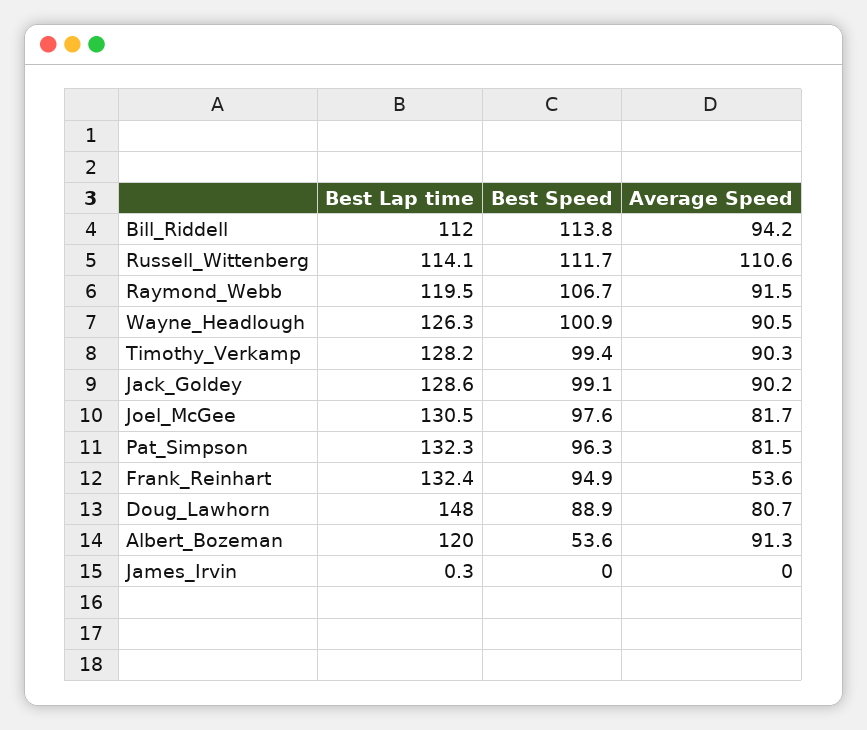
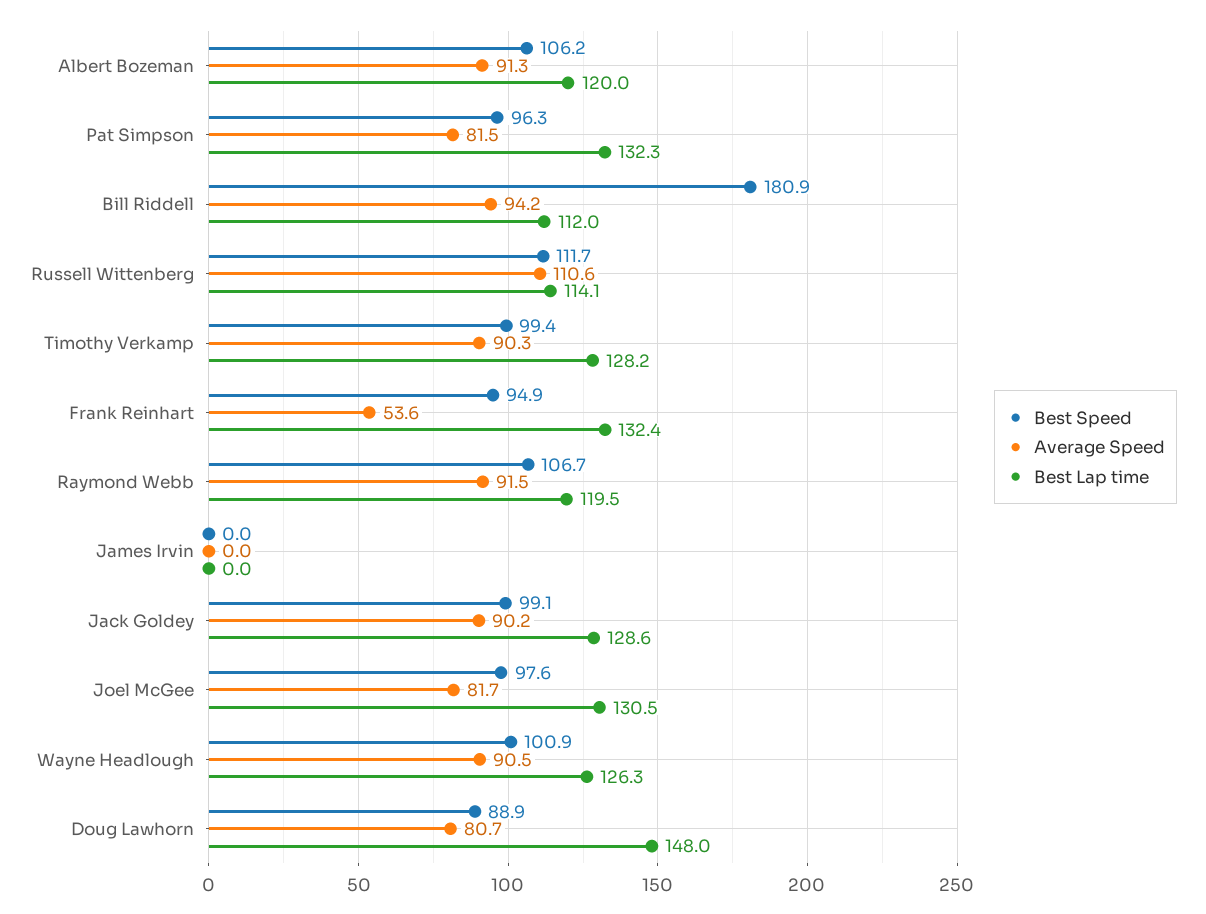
Best Speed, Bill_Riddell: 113.8 -> 180.9
Best Speed, Albert_Bozeman: 53.6 -> 106.2
Best Lap time, James_Irvin: 0.3 -> 0

